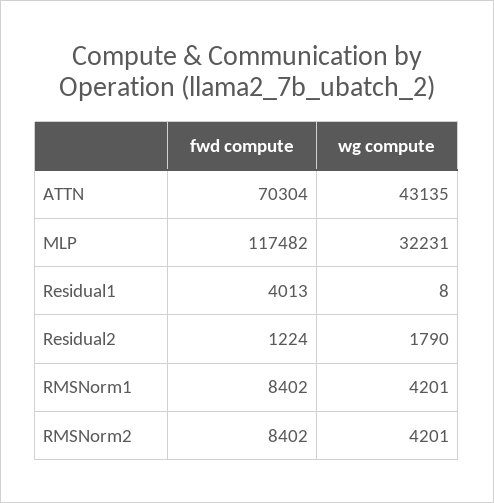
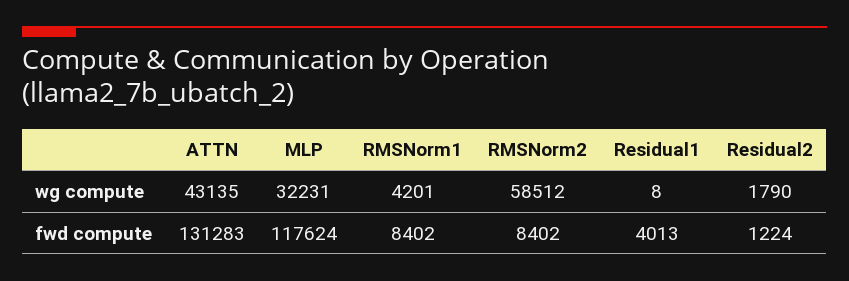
fwd compute, ATTN: 70304 -> 131283
fwd compute, MLP: 117482 -> 117624
wg compute, RMSNorm2: 4201 -> 58512

